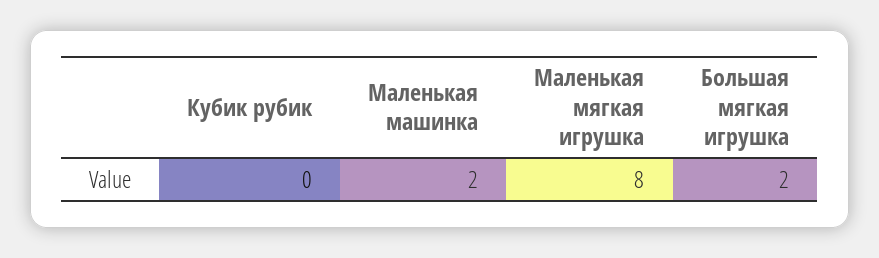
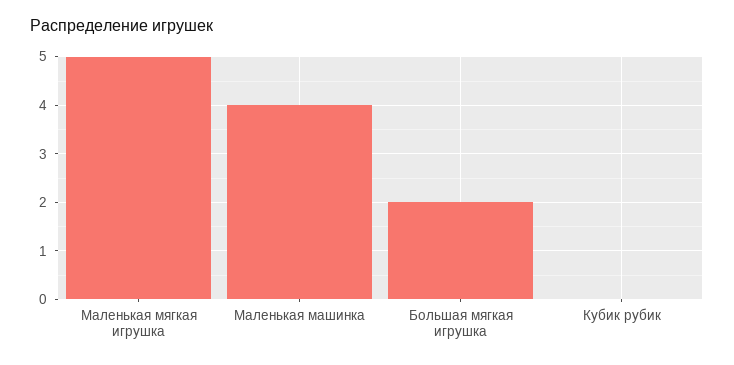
Маленькая машинка: 2 -> 4
Маленькая мягкая игрушка: 8 -> 5

